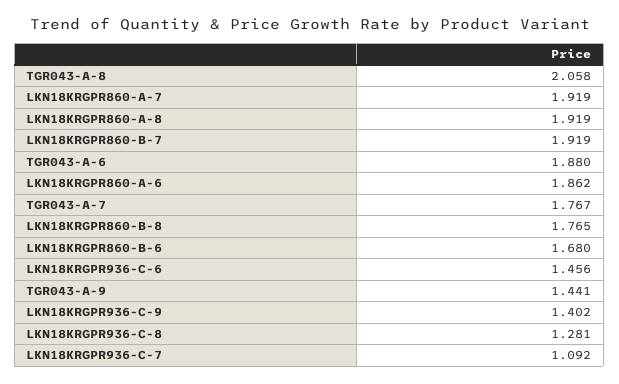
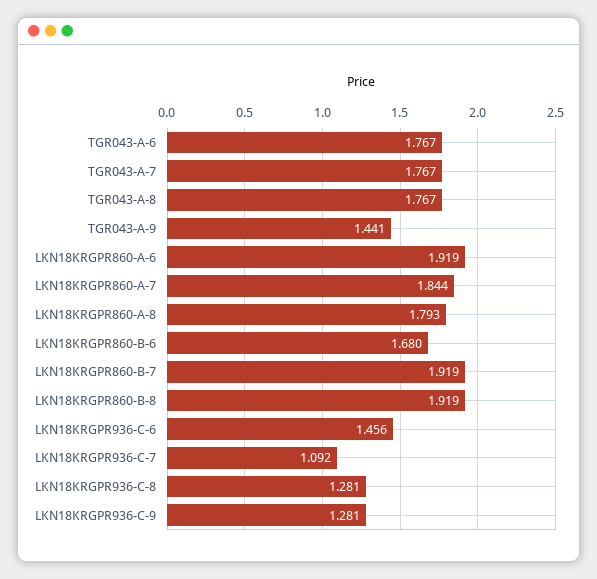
TGR043-A-8: 2.058 -> 1.767
LKN18KRGPR860-A-7: 1.919 -> 1.844
LKN18KRGPR860-A-8: 1.919 -> 1.793
TGR043-A-6: 1.88 -> 1.767
LKN18KRGPR860-A-6: 1.862 -> 1.919
LKN18KRGPR860-B-8: 1.765 -> 1.919
LKN18KRGPR936-C-9: 1.402 -> 1.281

